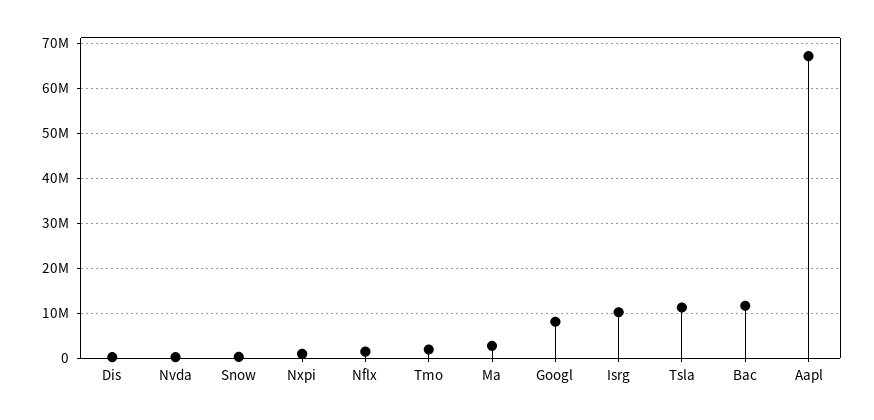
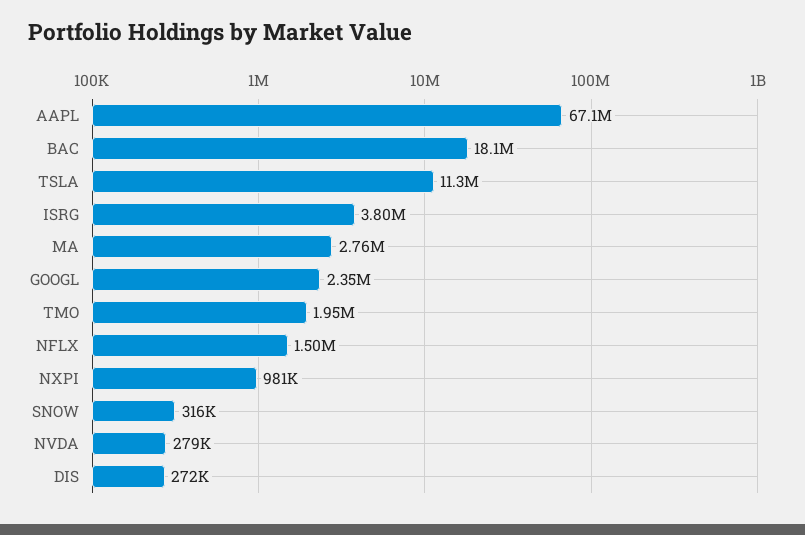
Googl: 8000000 -> 2350000
Isrg: 10000000 -> 3800000
Bac: 12000000 -> 18100000

